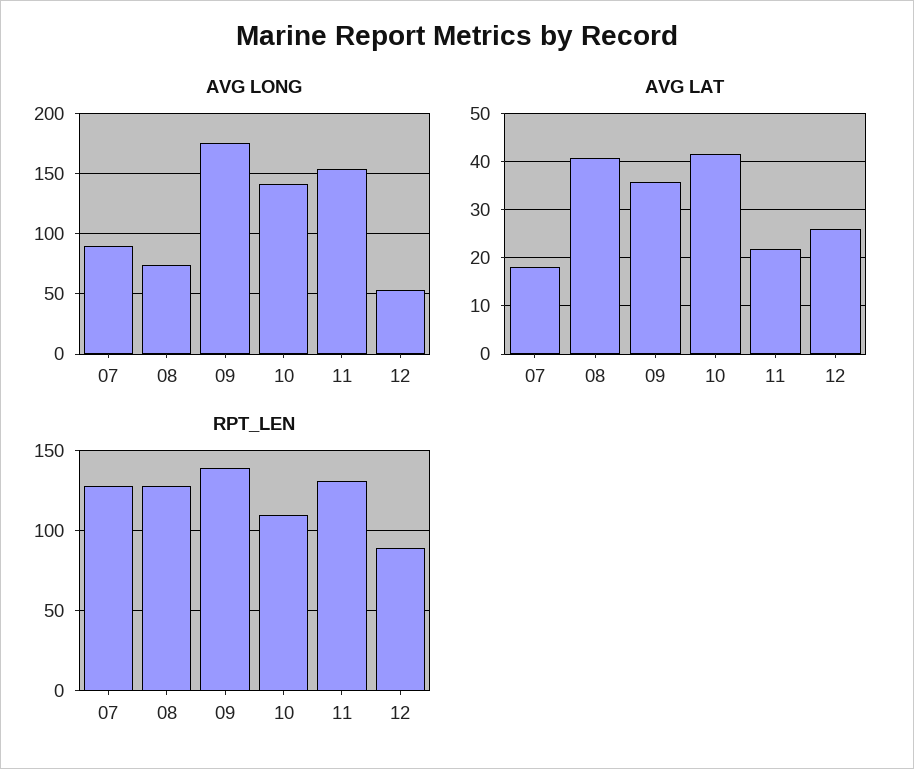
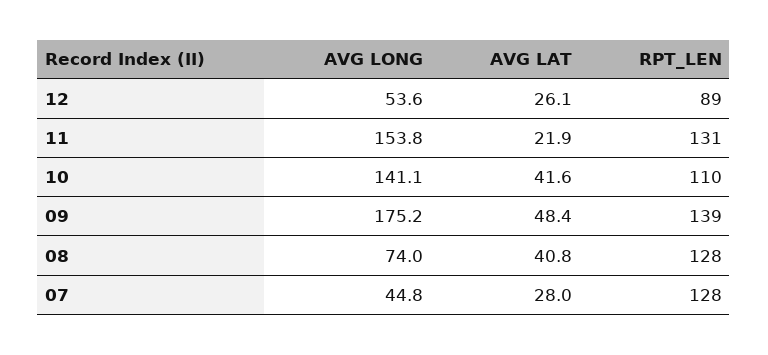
AVG LONG, 07: 90 -> 44.8
AVG LAT, 07: 18 -> 28
AVG LAT, 09: 36 -> 48.4

